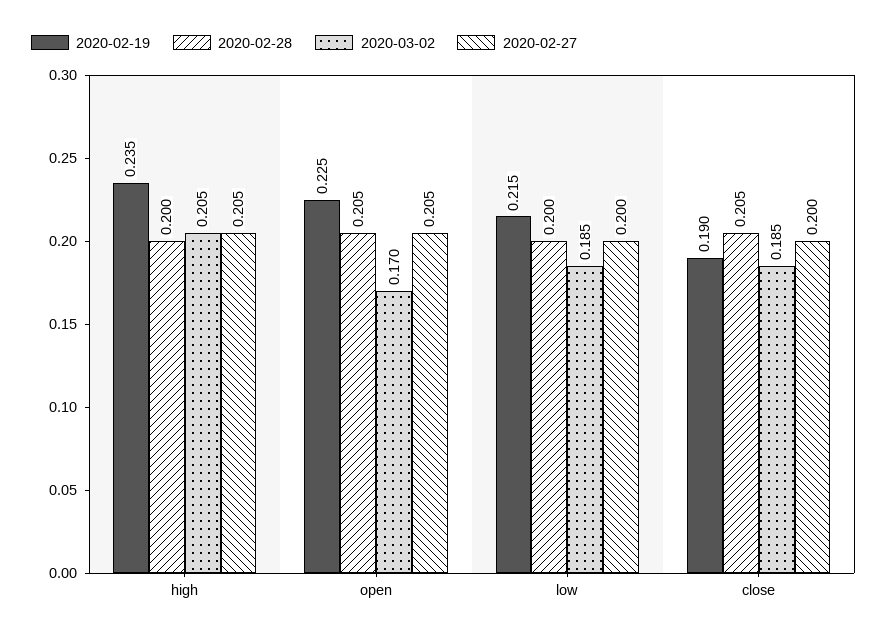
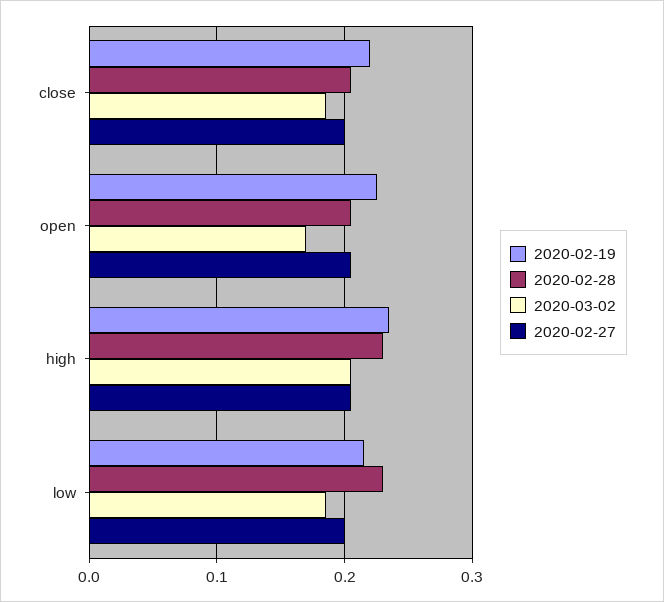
2020-02-28, high: 0.2 -> 0.23
2020-02-28, low: 0.2 -> 0.23
2020-02-19, close: 0.19 -> 0.22

